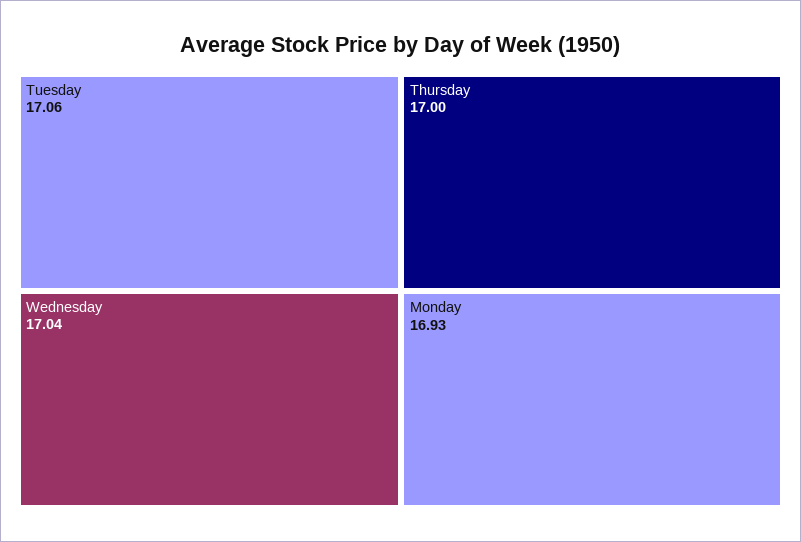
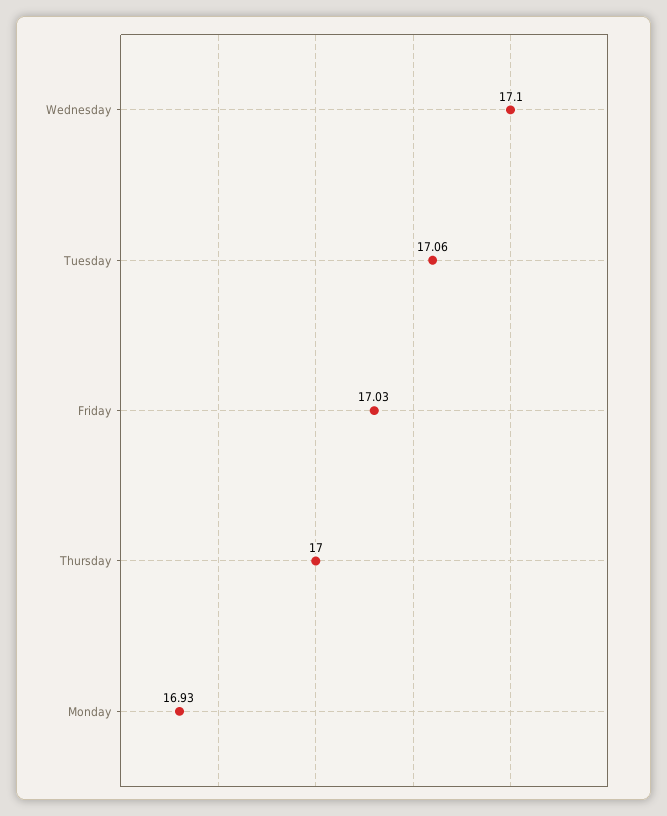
Wednesday: 17.04 -> 17.1
Friday: none -> 17.03

